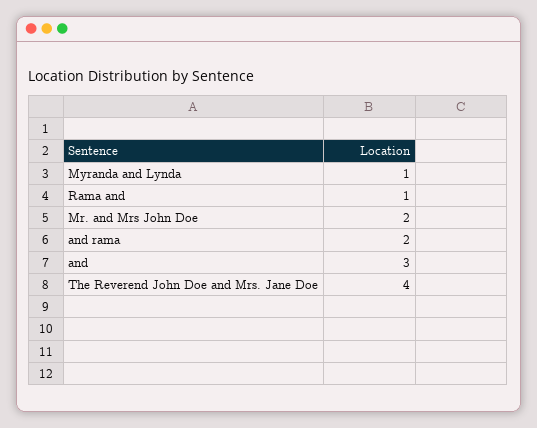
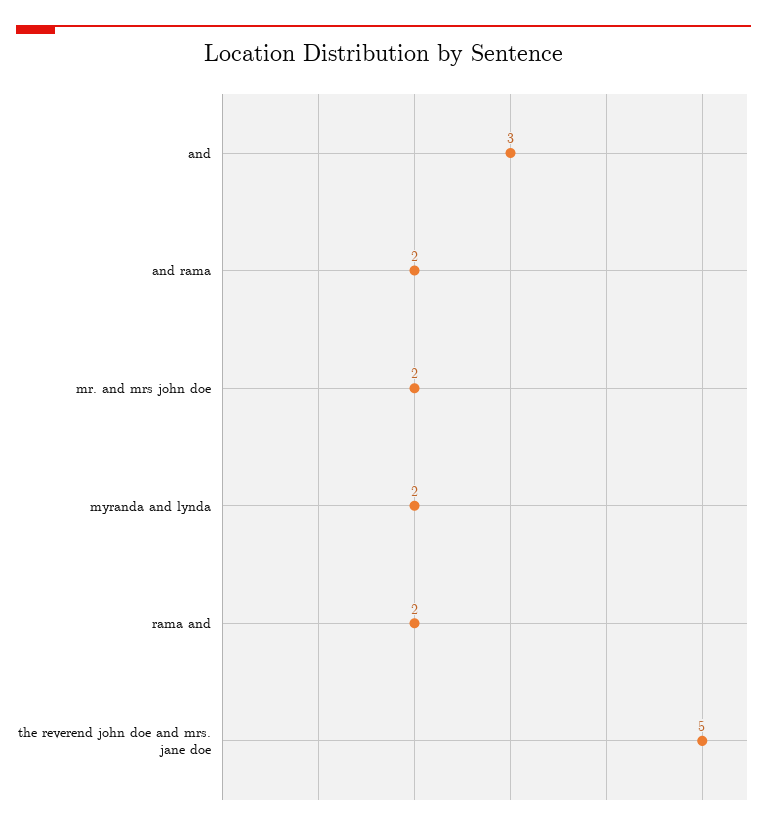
Myranda and Lynda: 1 -> 2
Rama and: 1 -> 2
The Reverend John Doe and Mrs. Jane Doe: 4 -> 5

